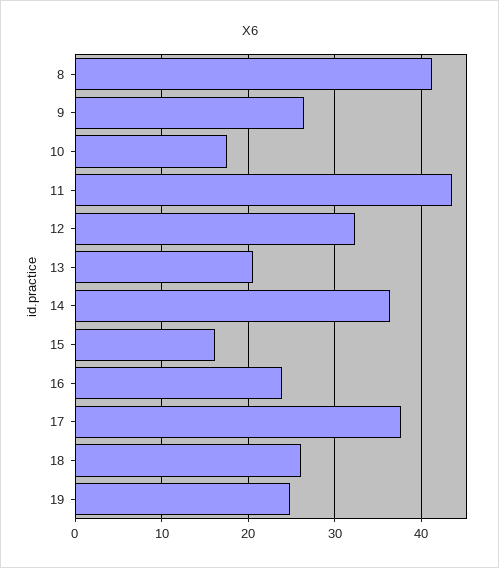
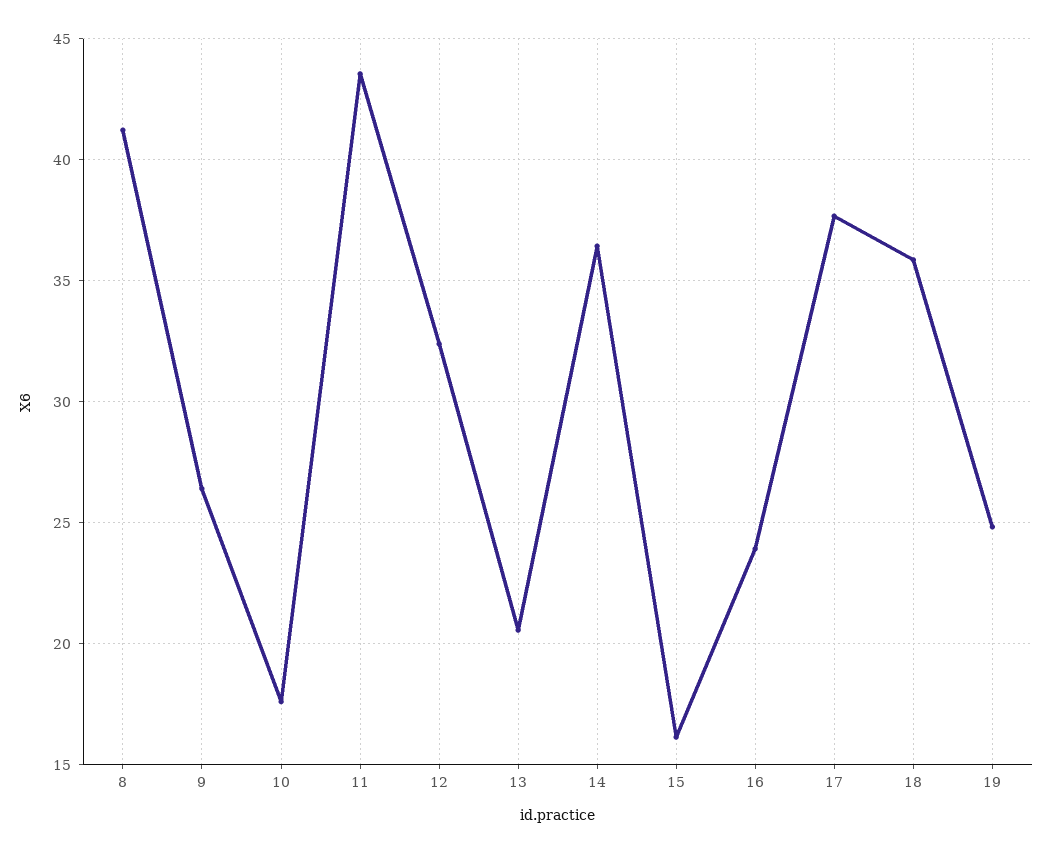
18: 26 -> 36

